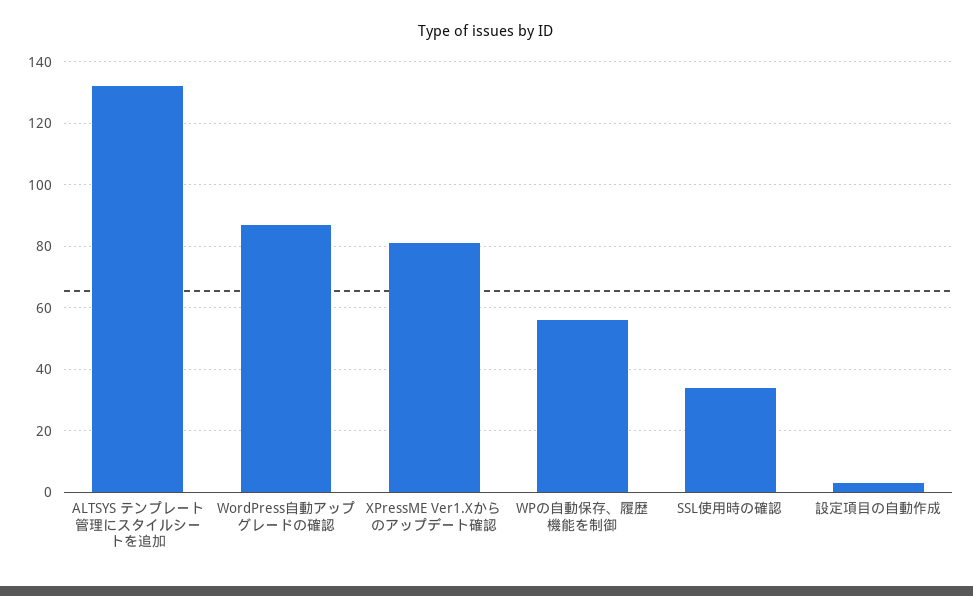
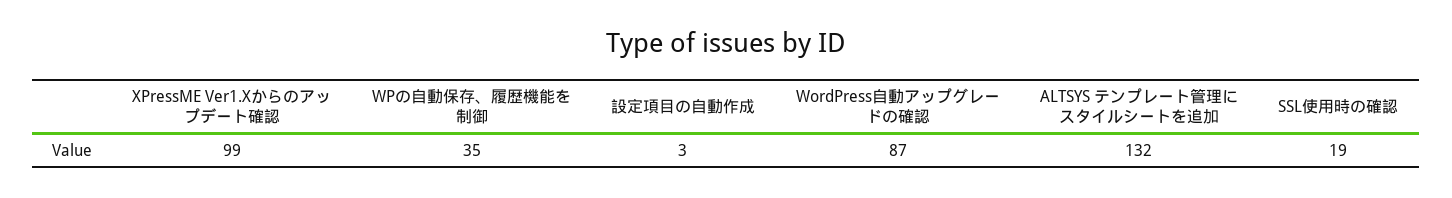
XPressME Ver1.Xからのアップデート確認: 80 -> 99
WPの自動保存、履歴機能を制御: 55 -> 35
SSL使用時の確認: 35 -> 19

